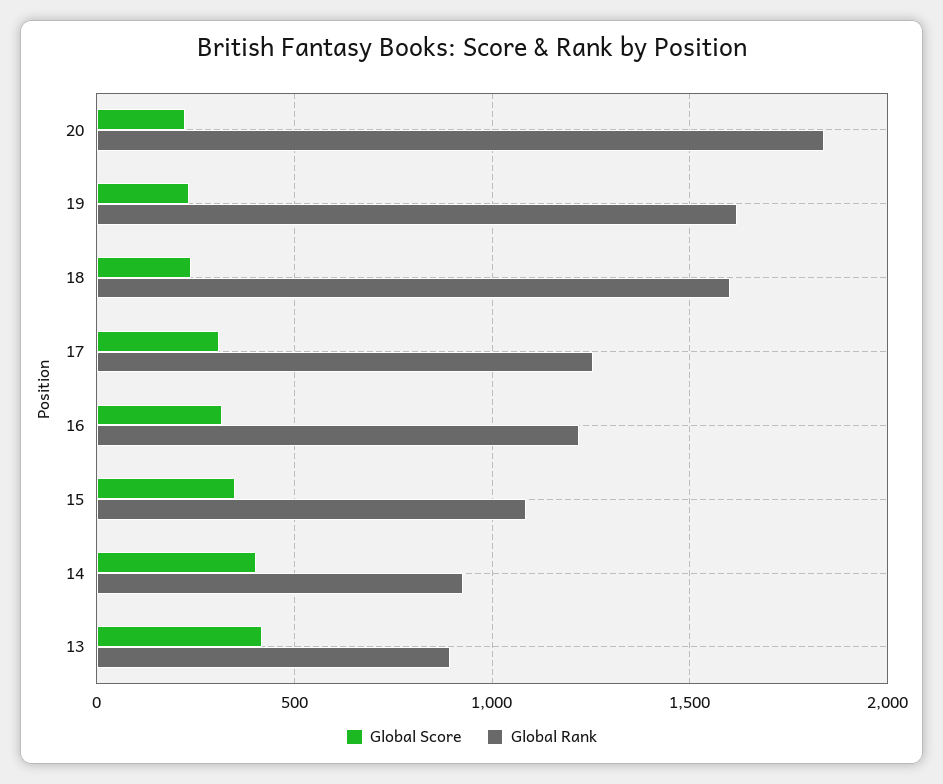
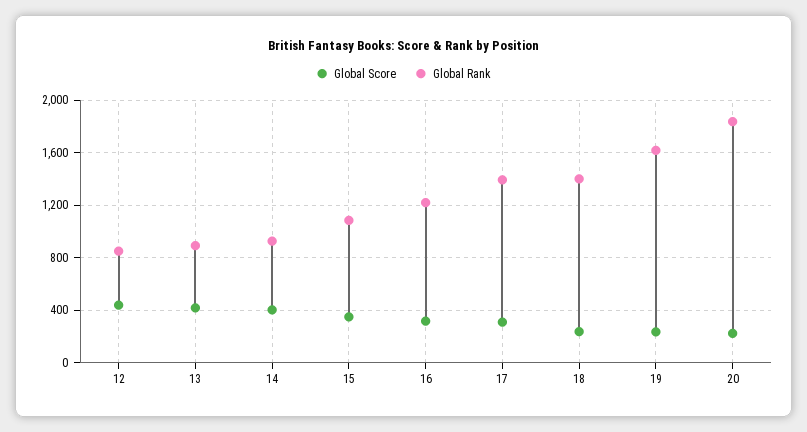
Global Rank, 18: 1600 -> 1400
Global Rank, 17: 1250 -> 1400
Global Score, 12: none -> 450
Global Rank, 12: none -> 850

